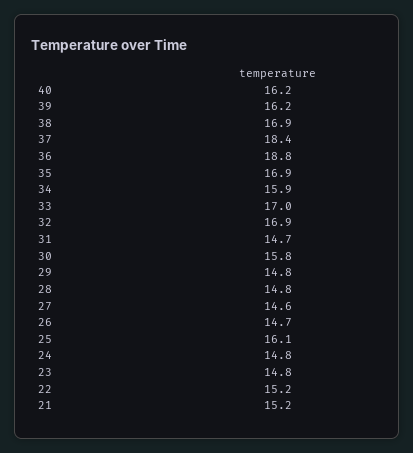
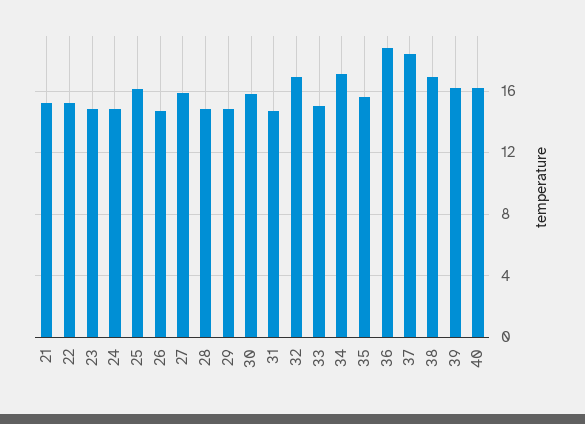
35: 16.9 -> 15.5
34: 15.9 -> 17
33: 17 -> 15
27: 14.6 -> 16

